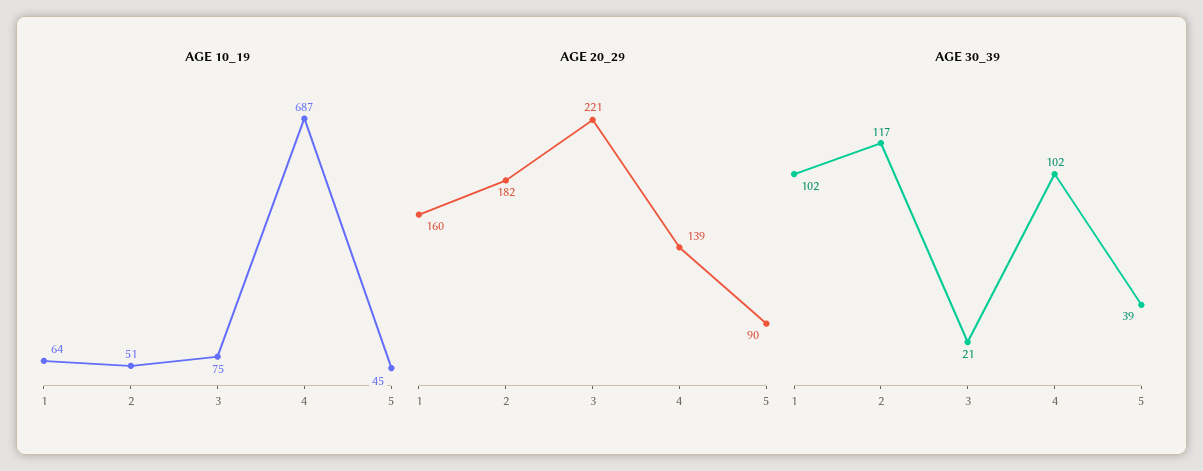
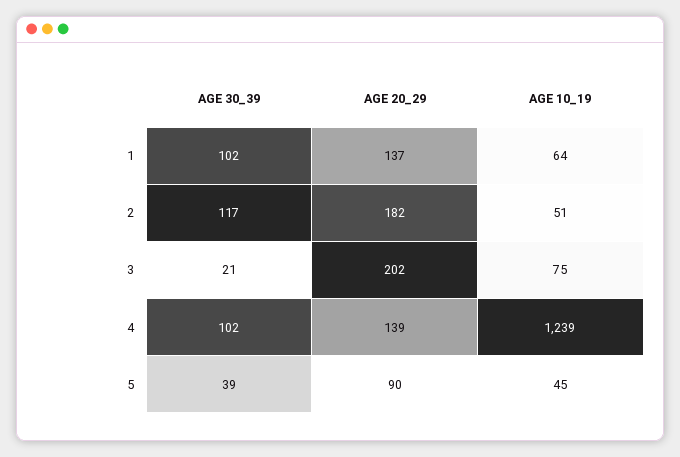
AGE 10_19, 4: 687 -> 1239
AGE 20_29, 1: 160 -> 137
AGE 20_29, 3: 221 -> 202

